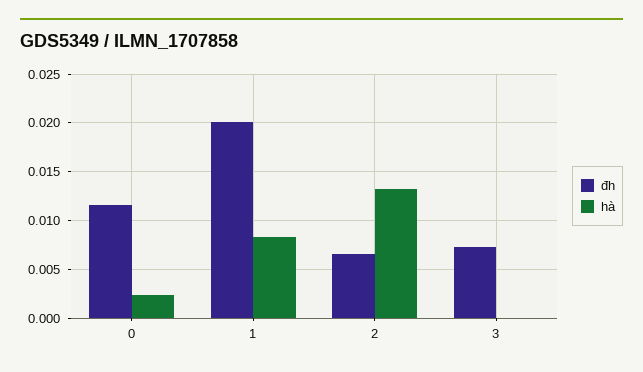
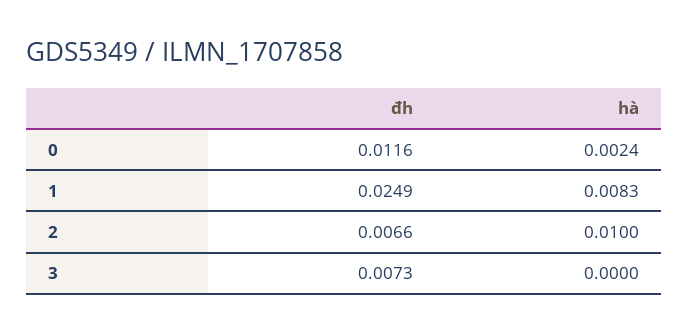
đh, 1: 0.02 -> 0.0249
hà, 2: 0.013 -> 0.01

